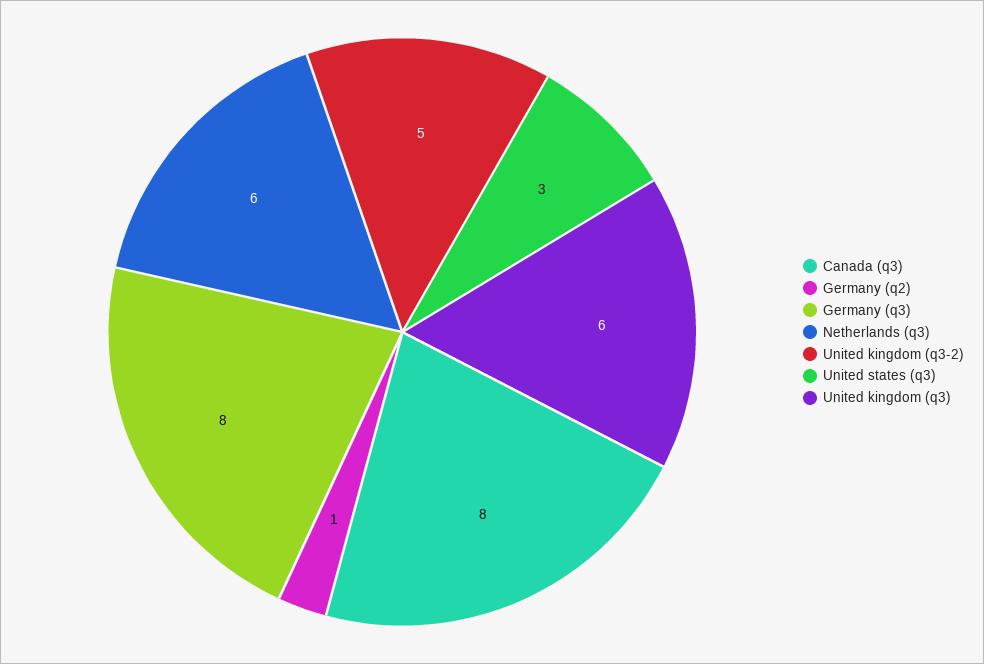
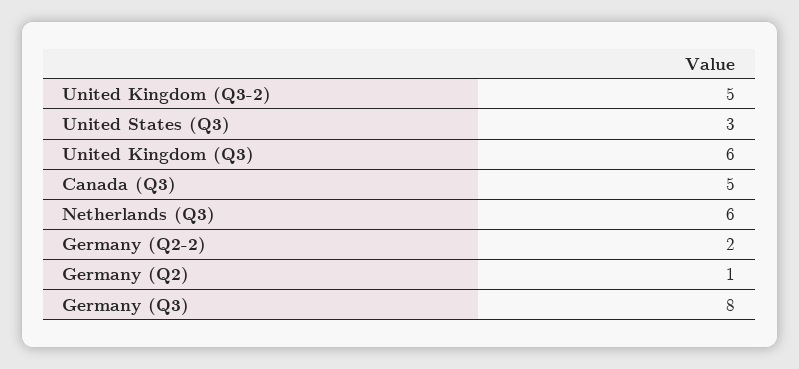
Canada (q3): 8 -> 5
Germany (Q2-2): none -> 2

